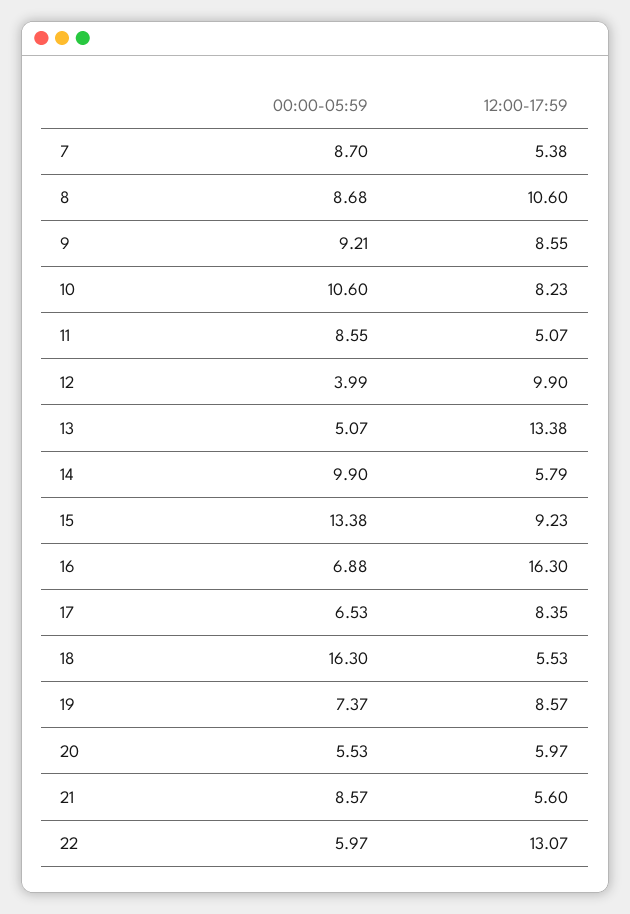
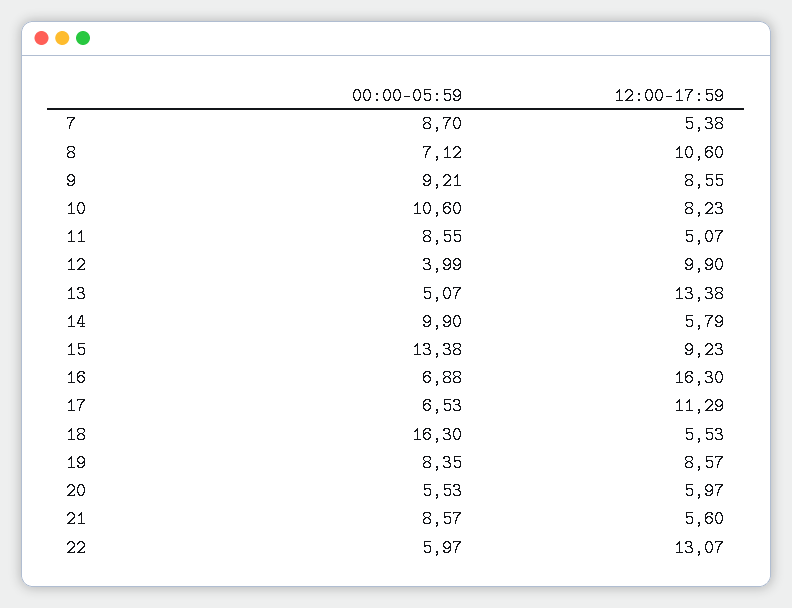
00:00-05:59, 8: 8.68 -> 7.12
12:00-17:59, 17: 8.35 -> 11.29
00:00-05:59, 19: 7.37 -> 8.35

